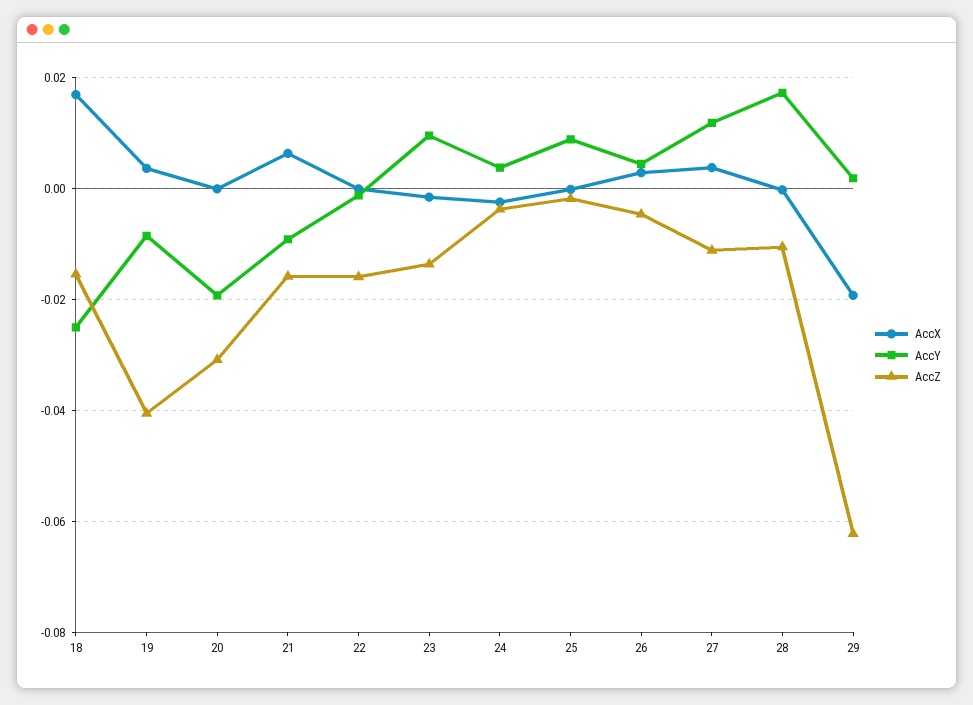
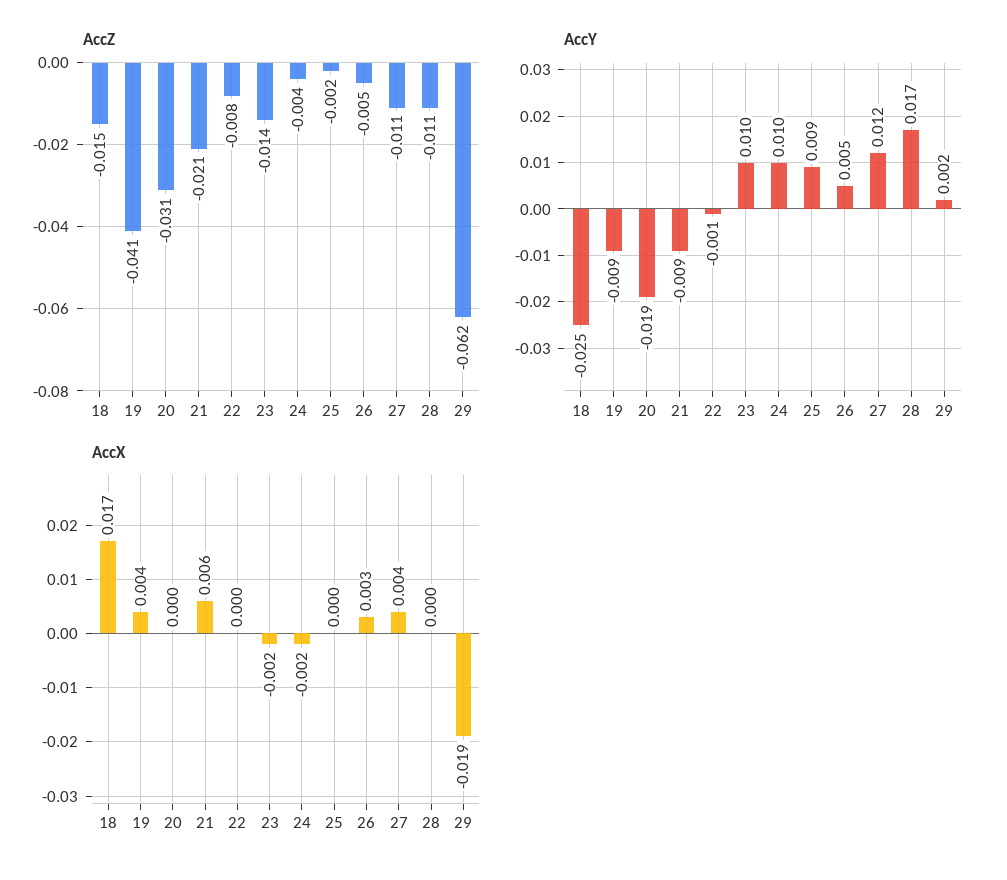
AccZ, 21: -0.016 -> -0.021
AccZ, 22: -0.016 -> -0.008
AccY, 24: 0.004 -> 0.01

